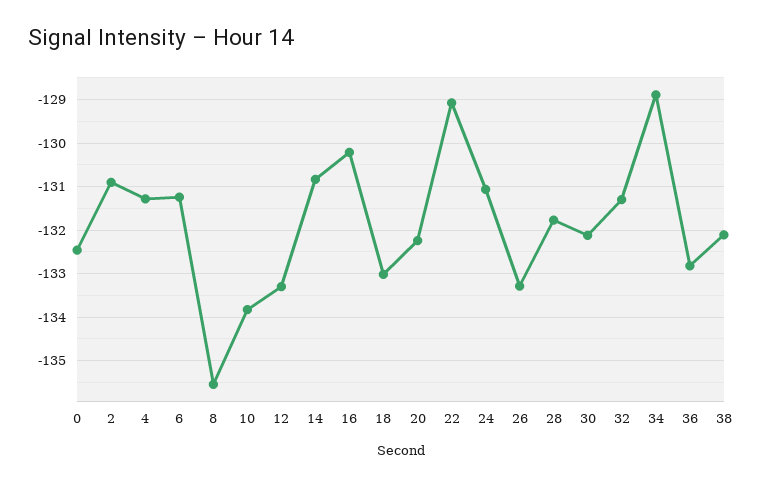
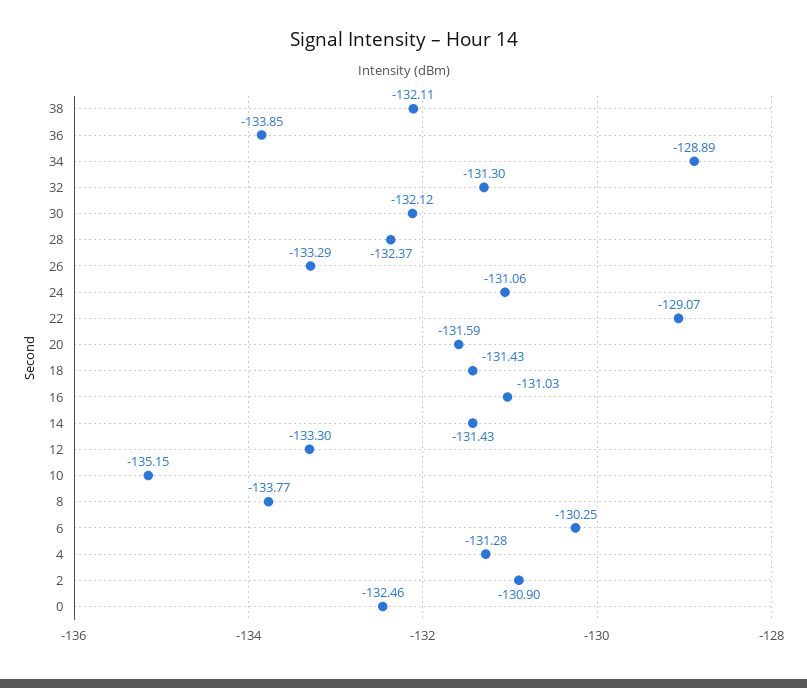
6: -131.2 -> -130.25
8: -135.6 -> -133.77
10: -133.8 -> -135.15
14: -130.8 -> -131.43
16: -130.2 -> -131.03
18: -133 -> -131.43
20: -132.2 -> -131.59
28: -131.8 -> -132.37
36: -132.8 -> -133.85

